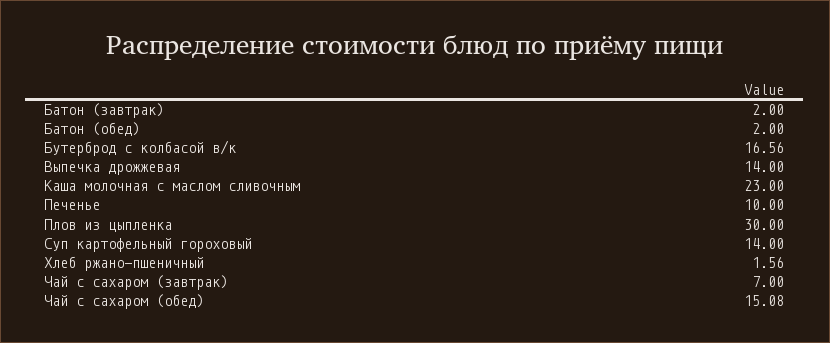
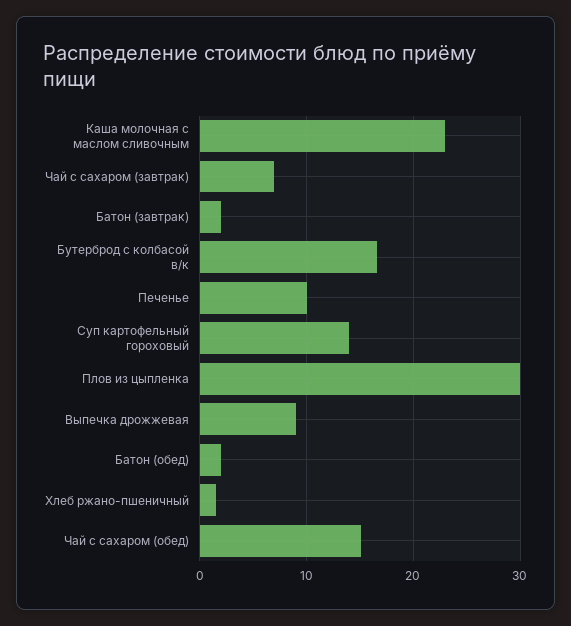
Выпечка дрожжевая: 14 -> 9

